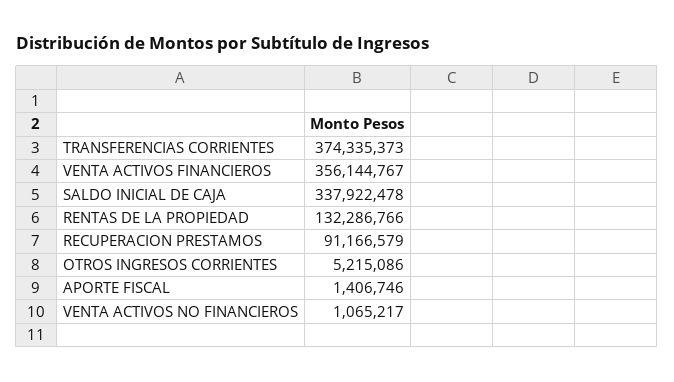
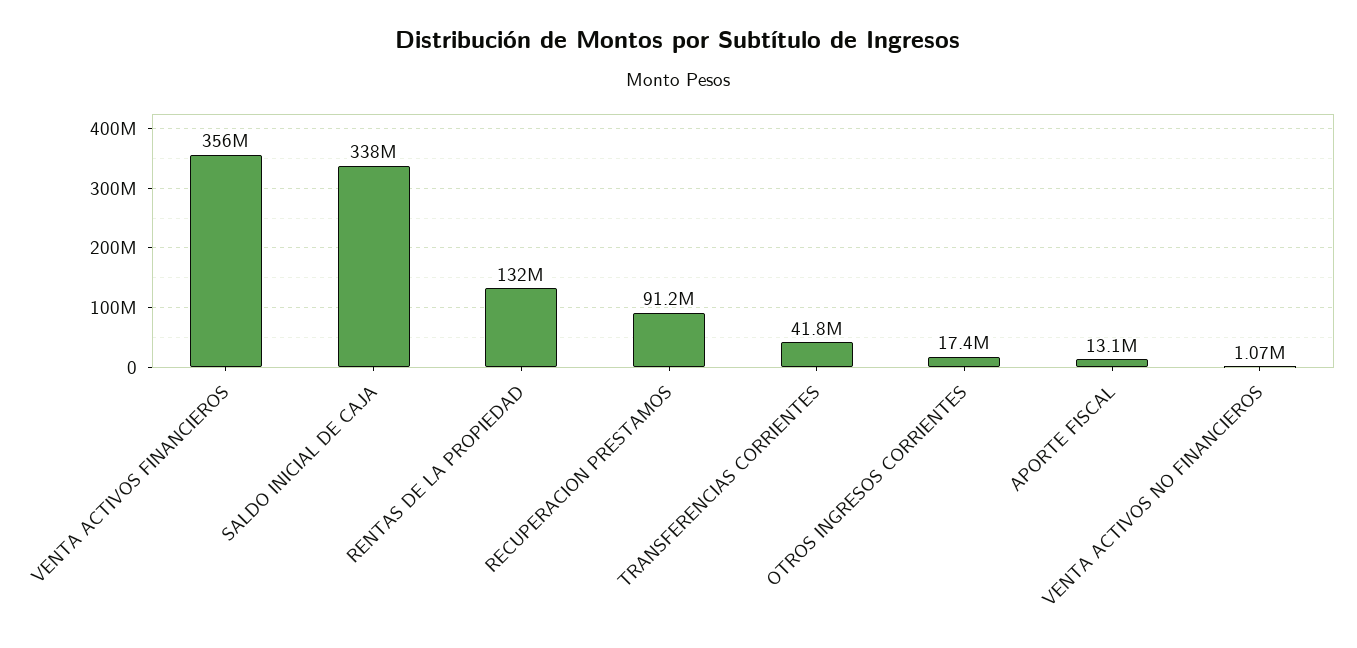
TRANSFERENCIAS CORRIENTES: 374335373 -> 41800000
OTROS INGRESOS CORRIENTES: 5215086 -> 17400000
APORTE FISCAL: 1406746 -> 13100000

